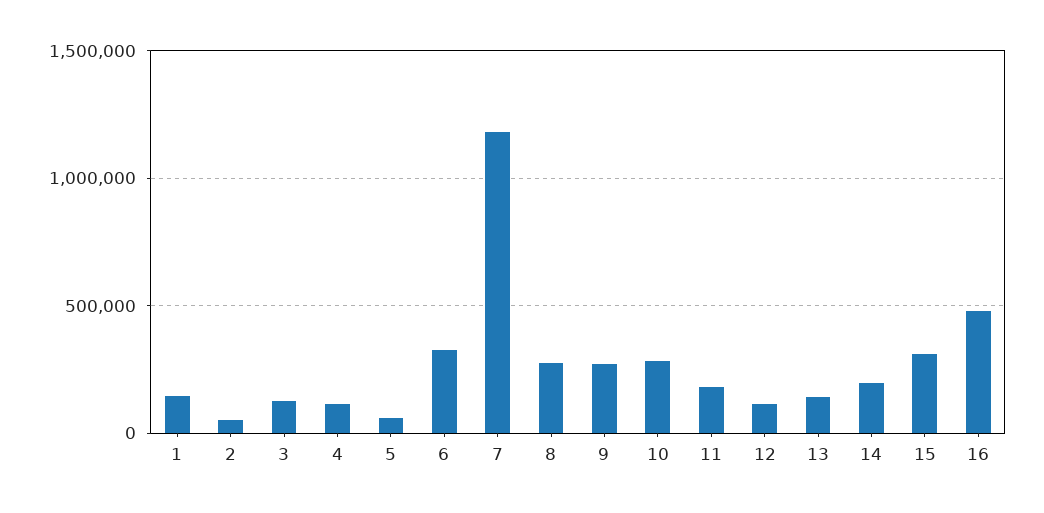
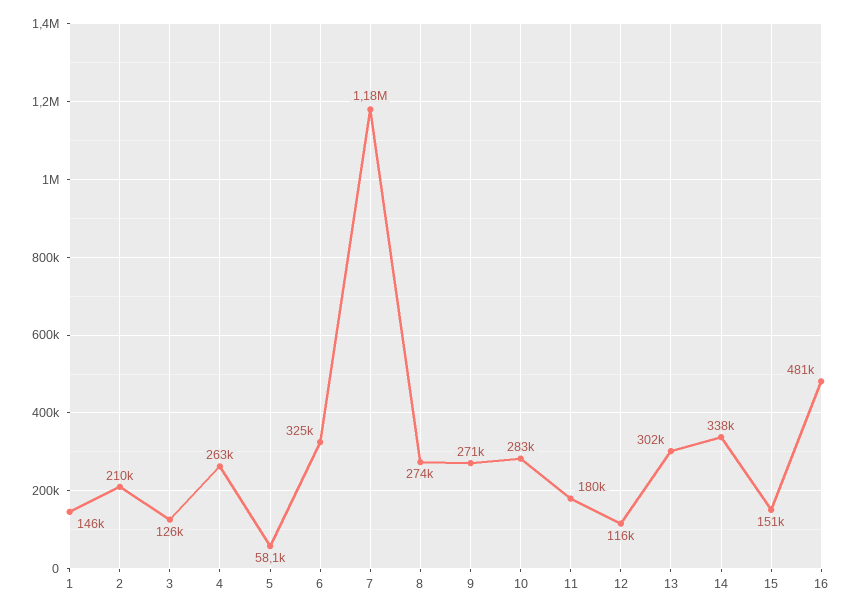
2: 50000 -> 210000
4: 100000 -> 263000
13: 150000 -> 302000
14: 200000 -> 338000
15: 300000 -> 151000

